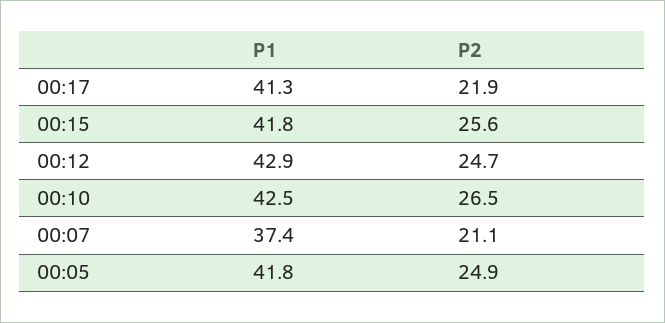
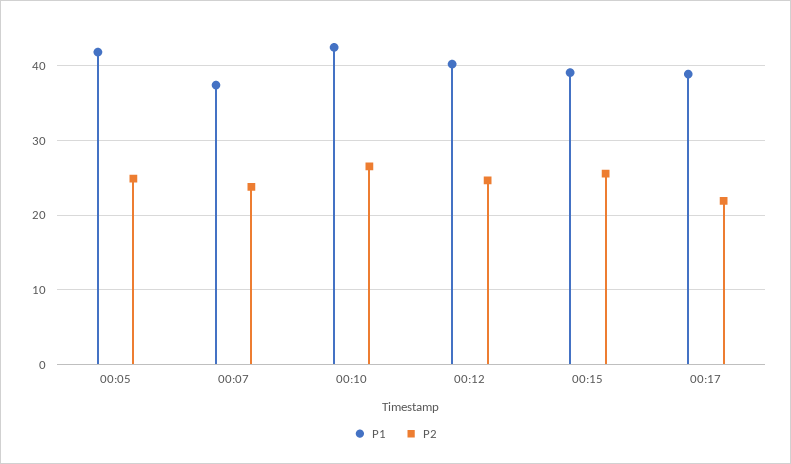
P1, 00:17: 41.3 -> 39
P1, 00:15: 41.8 -> 39
P1, 00:12: 42.9 -> 40
P2, 00:07: 21.1 -> 24

